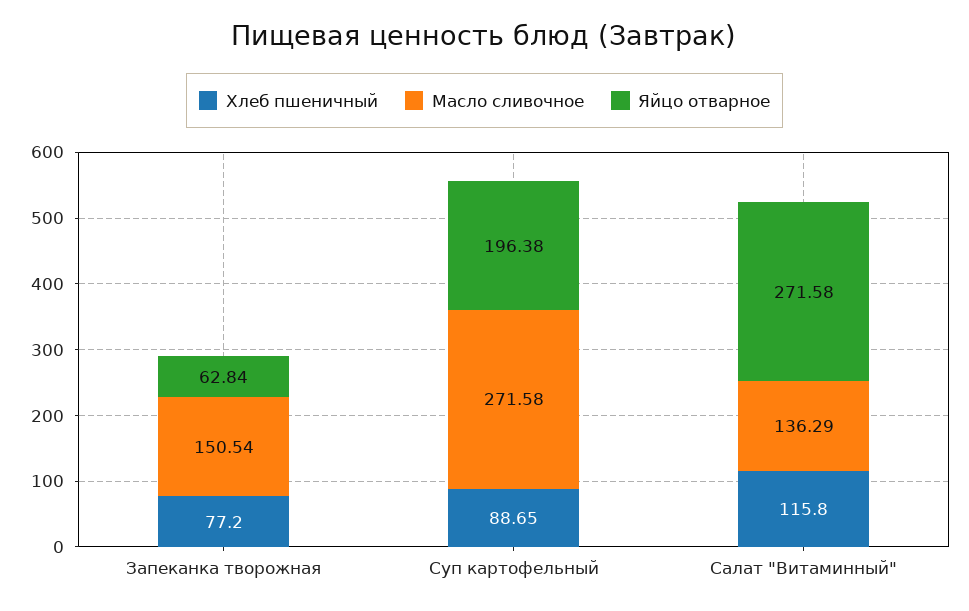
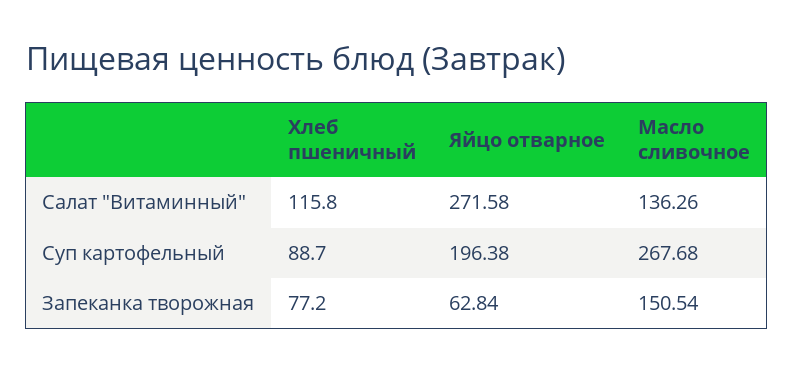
Хлеб пшеничный, Суп картофельный: 88.65 -> 88.7
Масло сливочное, Суп картофельный: 271.58 -> 267.68
Масло сливочное, Салат "Витаминный": 136.29 -> 136.26

